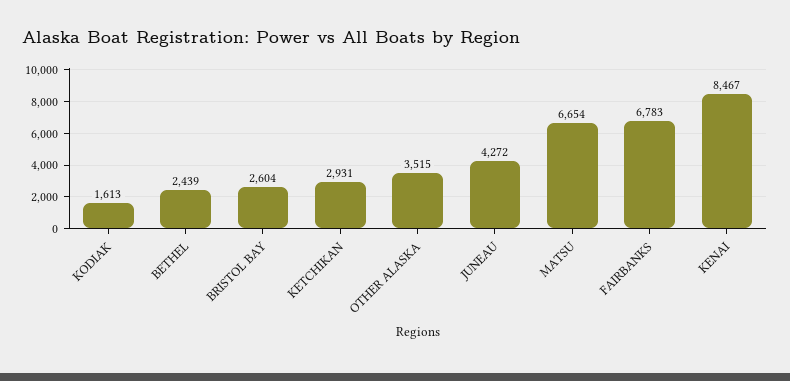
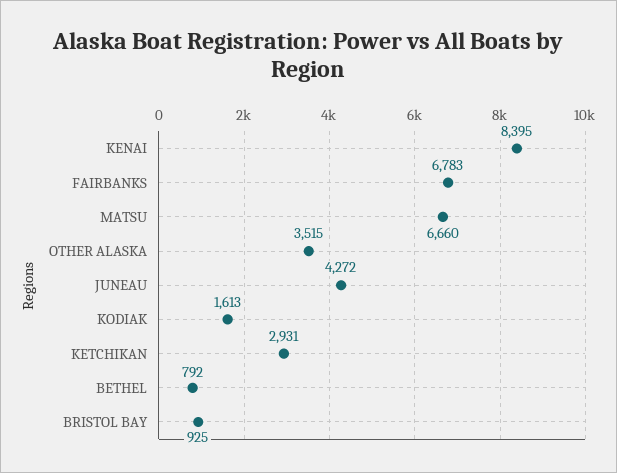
BETHEL: 2439 -> 792
BRISTOL BAY: 2604 -> 925
MATSU: 6654 -> 6660
KENAI: 8467 -> 8395

